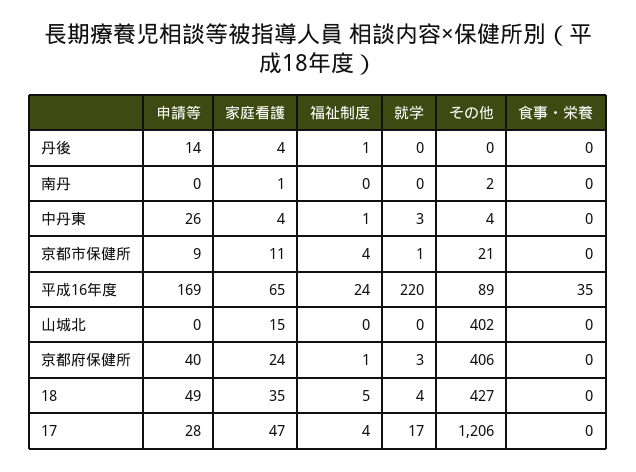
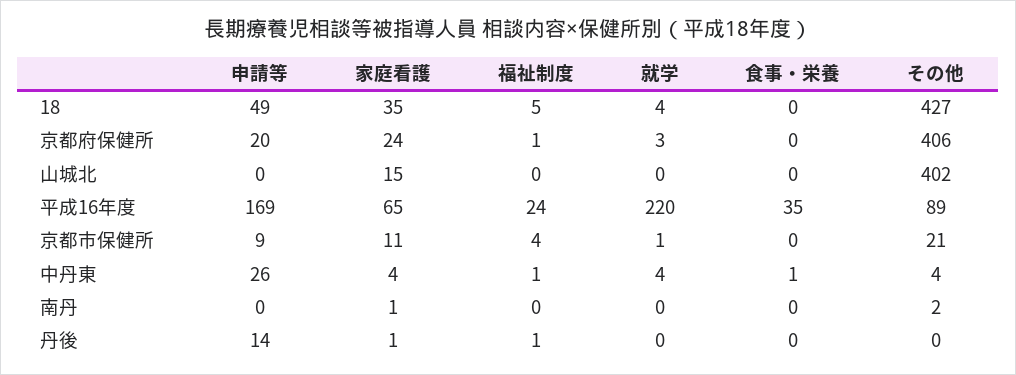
家庭看護, 丹後: 4 -> 1
就学, 中丹東: 3 -> 4
食事・栄養, 中丹東: 0 -> 1
申請等, 京都府保健所: 40 -> 20
申請等, 17: 28 -> none
家庭看護, 17: 47 -> none
福祉制度, 17: 4 -> none
就学, 17: 17 -> none
その他, 17: 1206 -> none
食事・栄養, 17: 0 -> none

